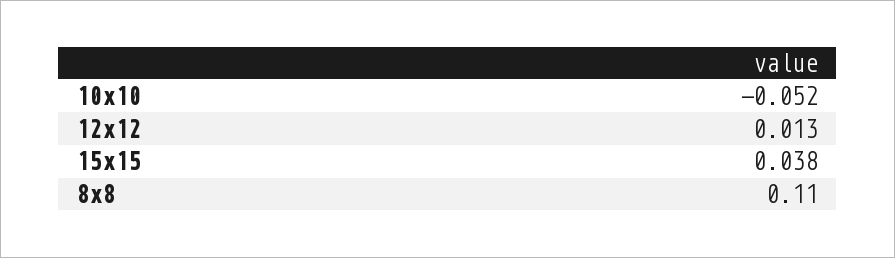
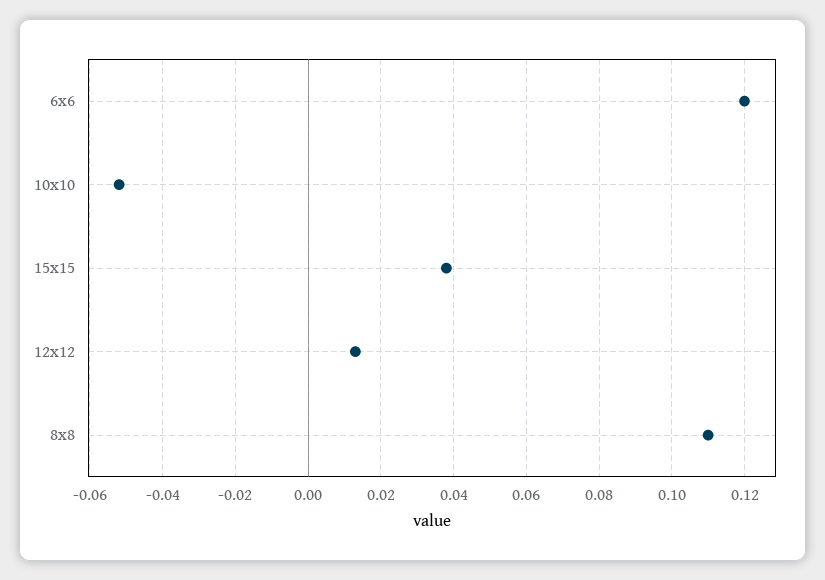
6x6: none -> 0.12

